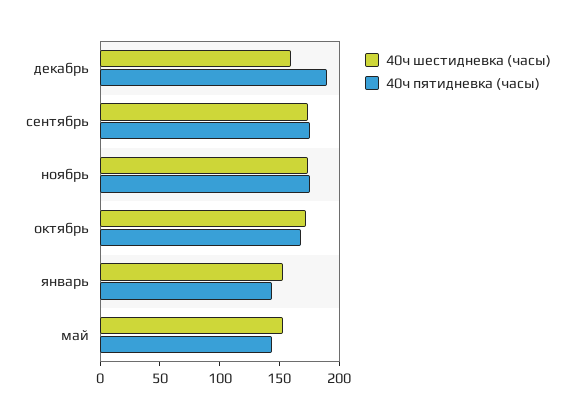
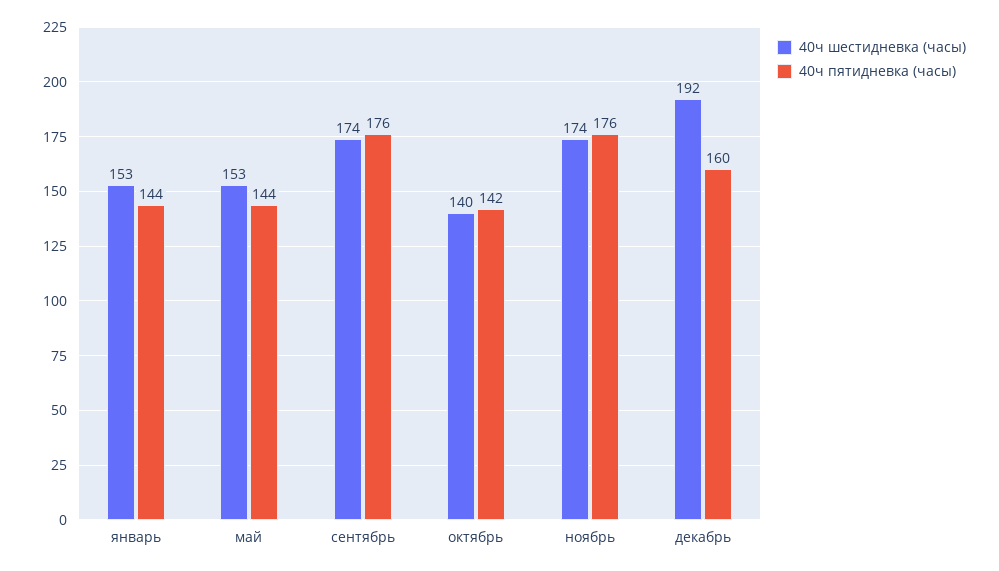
40ч шестидневка (часы), декабрь: 160 -> 192
40ч пятидневка (часы), декабрь: 190 -> 160
40ч шестидневка (часы), октябрь: 170 -> 140
40ч пятидневка (часы), октябрь: 170 -> 142

